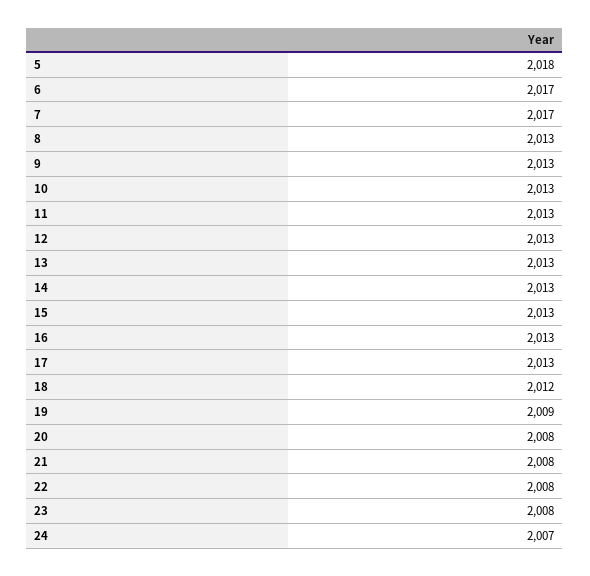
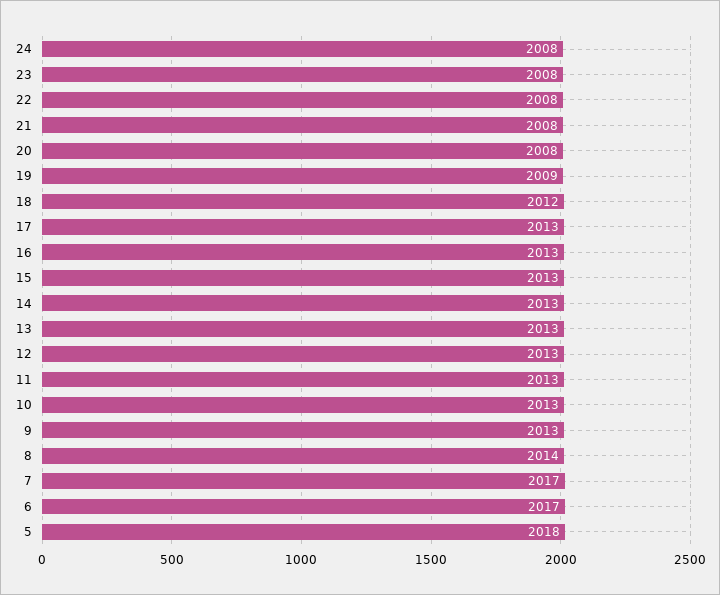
8: 2013 -> 2014
24: 2007 -> 2008

